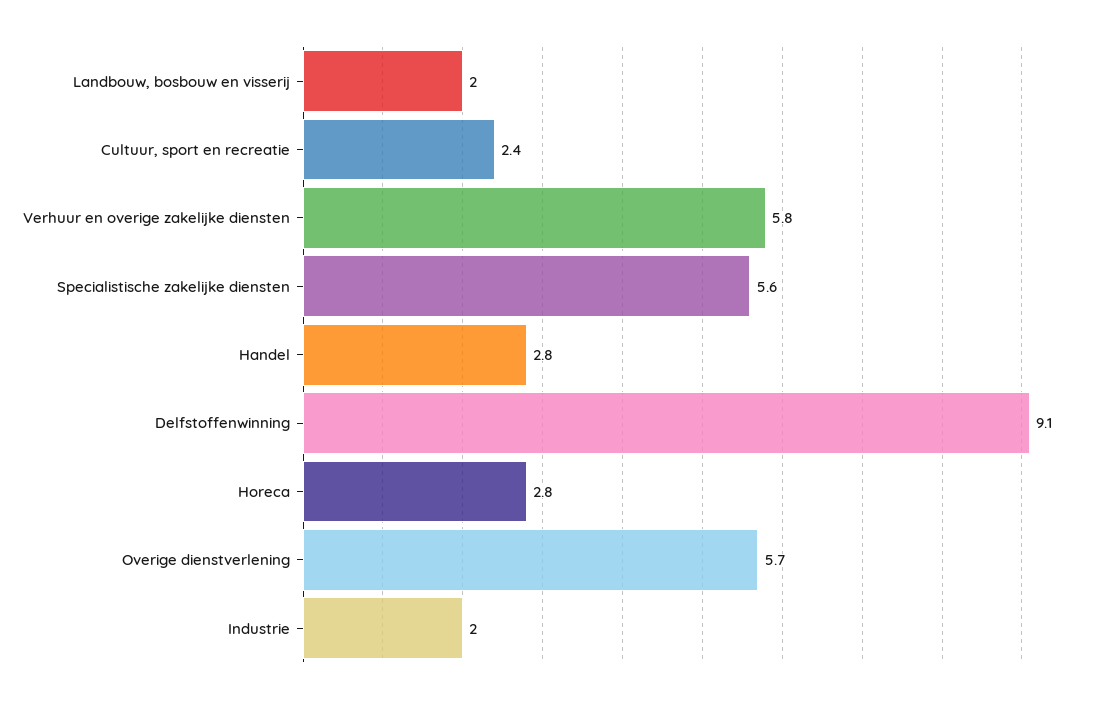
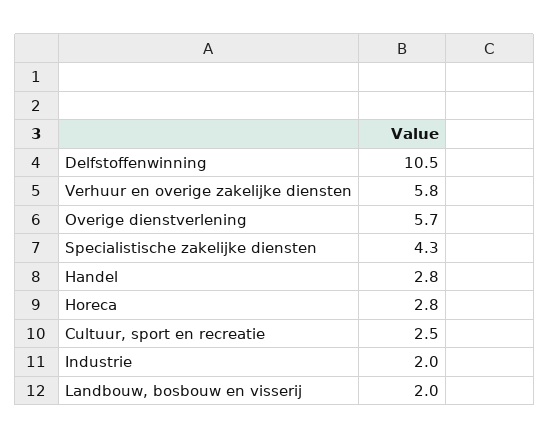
Cultuur, sport en recreatie: 2.4 -> 2.5
Specialistische zakelijke diensten: 5.6 -> 4.3
Delfstoffenwinning: 9.1 -> 10.5

